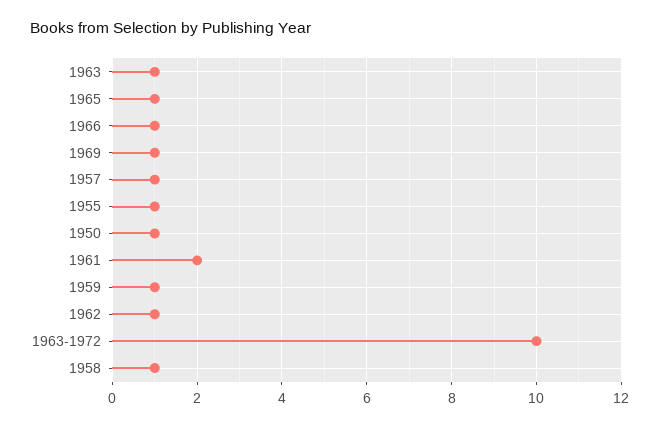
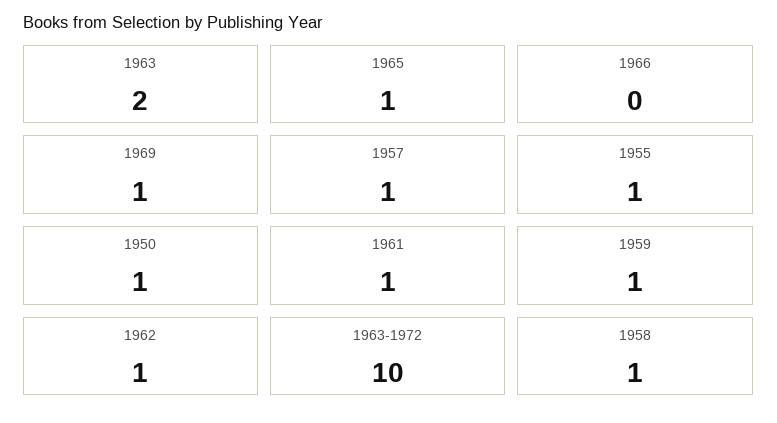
1963: 1 -> 2
1966: 1 -> 0
1961: 2 -> 1

